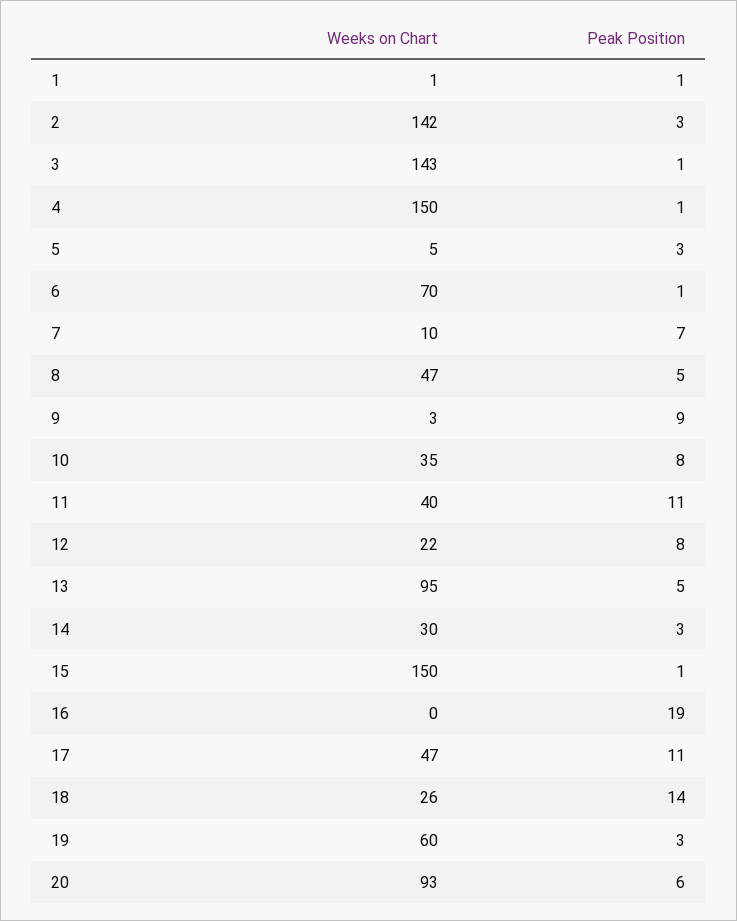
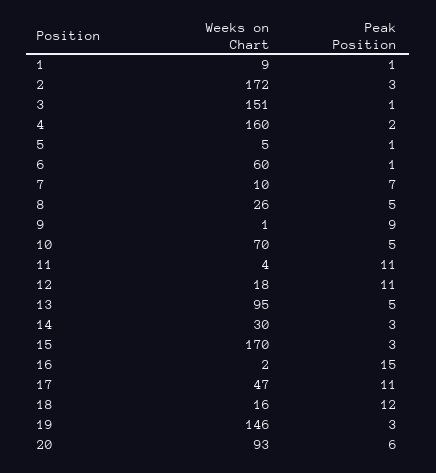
Weeks on Chart, 1: 1 -> 9
Weeks on Chart, 2: 142 -> 172
Weeks on Chart, 3: 143 -> 151
Weeks on Chart, 4: 150 -> 160
Peak Position, 4: 1 -> 2
Peak Position, 5: 3 -> 1
Weeks on Chart, 6: 70 -> 60
Weeks on Chart, 8: 47 -> 26
Weeks on Chart, 9: 3 -> 1
Weeks on Chart, 10: 35 -> 70
Peak Position, 10: 8 -> 5
Weeks on Chart, 11: 40 -> 4
Weeks on Chart, 12: 22 -> 18
Peak Position, 12: 8 -> 11
Weeks on Chart, 15: 150 -> 170
Peak Position, 15: 1 -> 3
Weeks on Chart, 16: 0 -> 2
Peak Position, 16: 19 -> 15
Weeks on Chart, 18: 26 -> 16
Peak Position, 18: 14 -> 12
Weeks on Chart, 19: 60 -> 146

